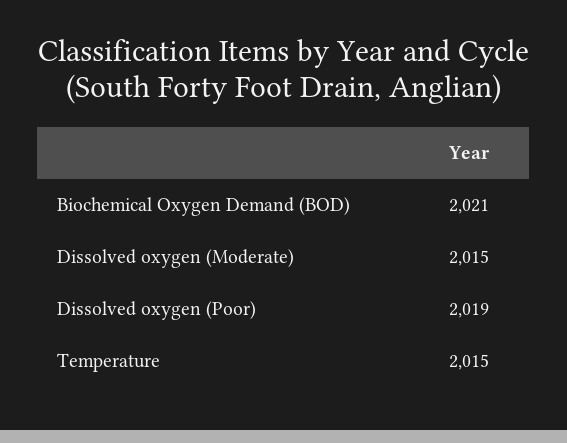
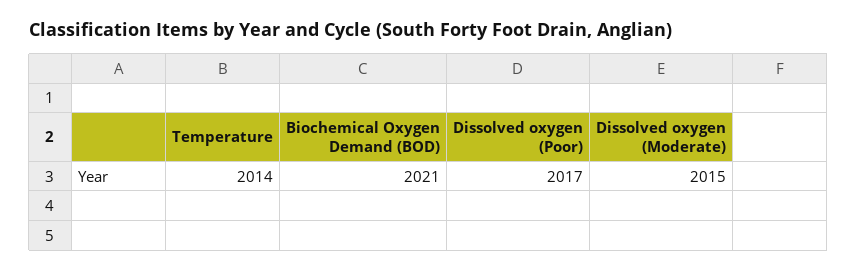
Dissolved oxygen (Poor): 2019 -> 2017
Temperature: 2015 -> 2014

